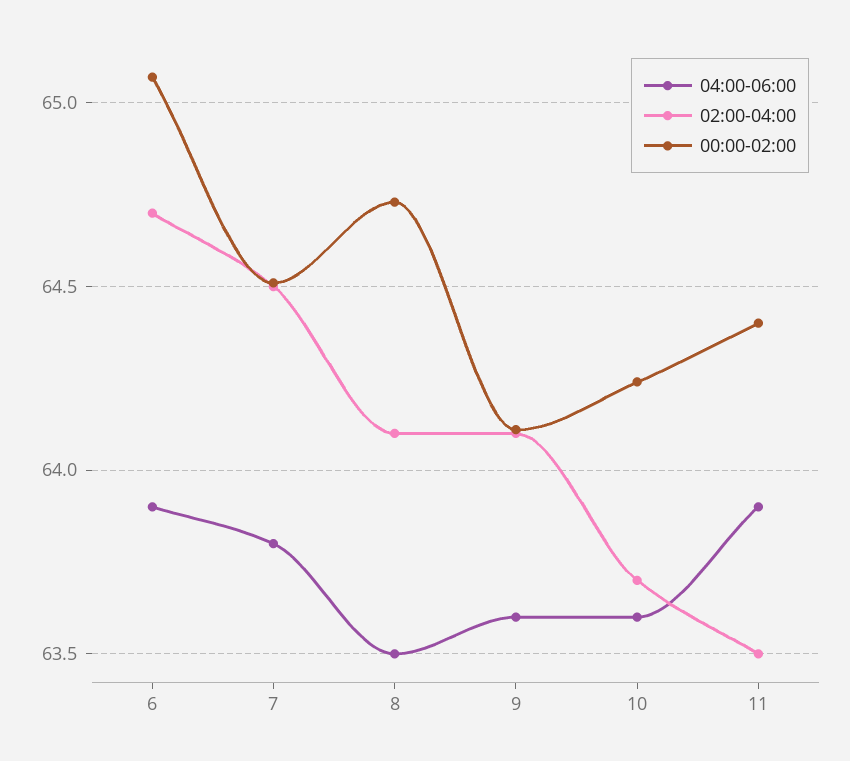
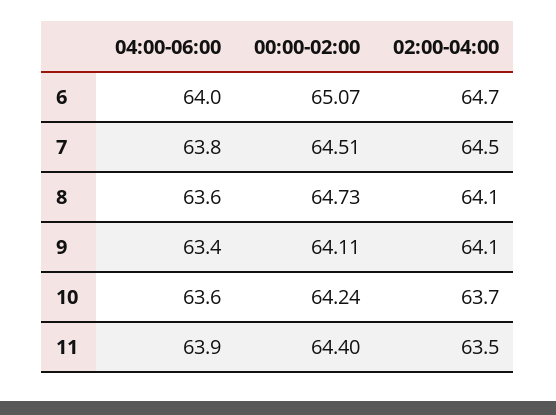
04:00-06:00, 6: 63.9 -> 64
04:00-06:00, 8: 63.5 -> 63.6
04:00-06:00, 9: 63.6 -> 63.4

